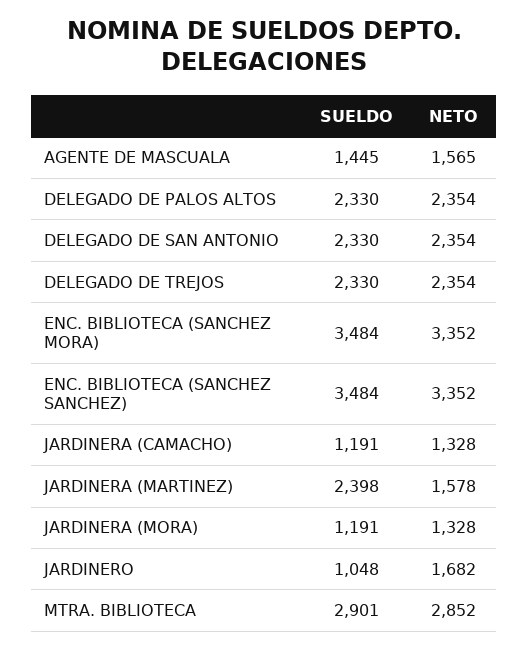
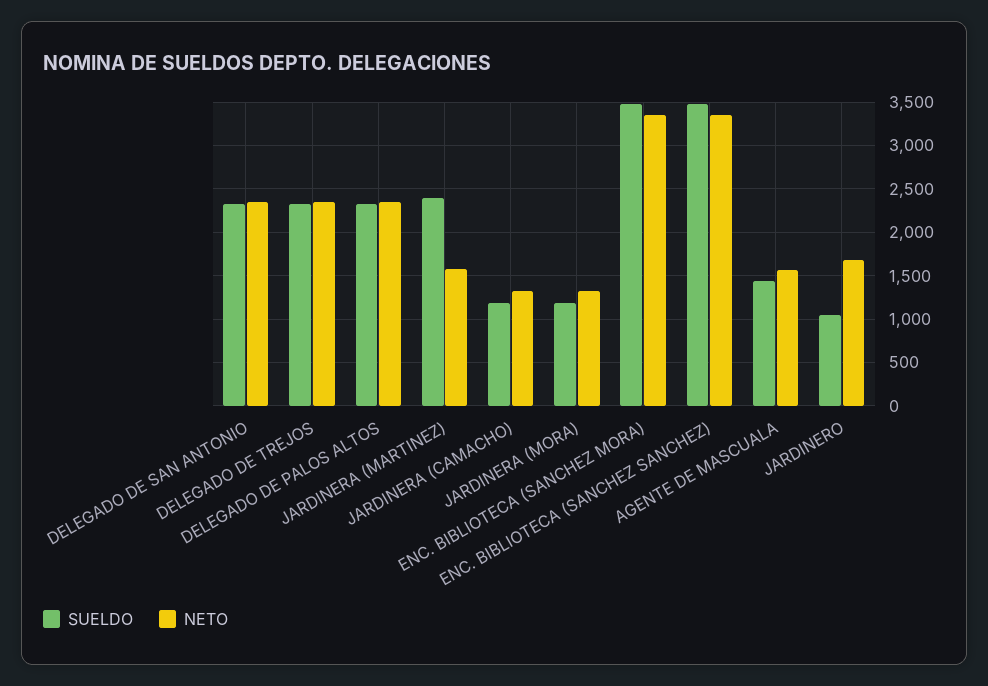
SUELDO, MTRA. BIBLIOTECA: 2901 -> none
NETO, MTRA. BIBLIOTECA: 2852 -> none

